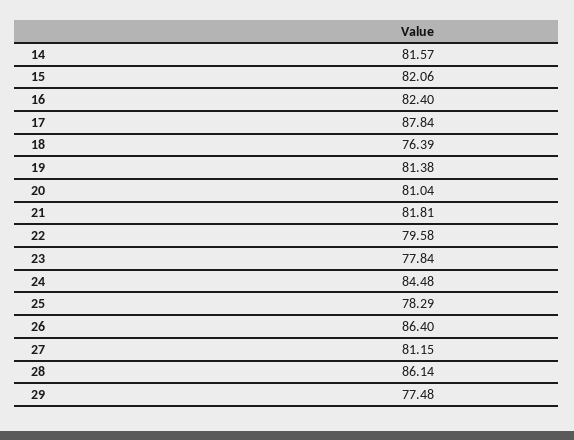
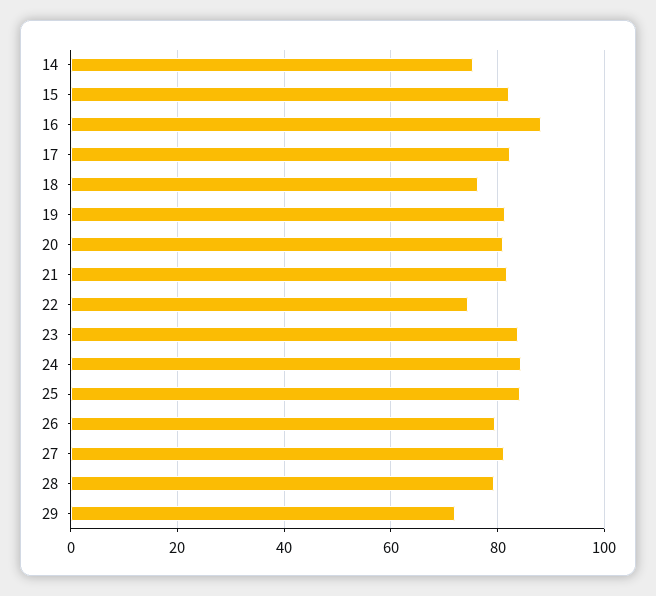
14: 81.57 -> 76
16: 82.4 -> 88
17: 87.84 -> 82
22: 79.58 -> 74
23: 77.84 -> 84
25: 78.29 -> 84
26: 86.4 -> 80
28: 86.14 -> 80
29: 77.48 -> 72

